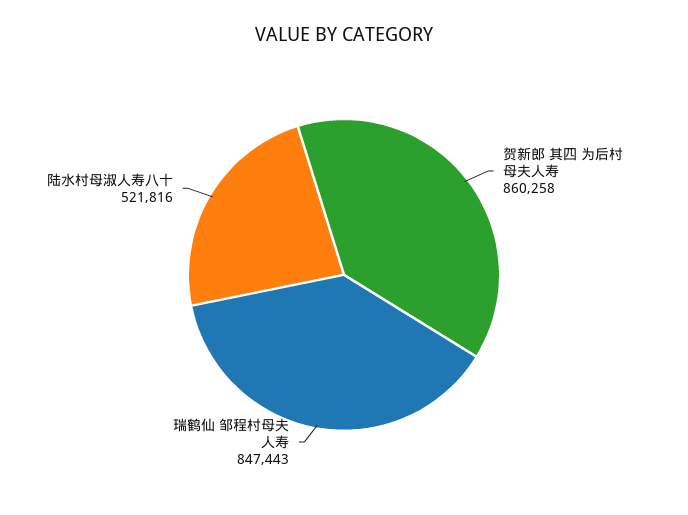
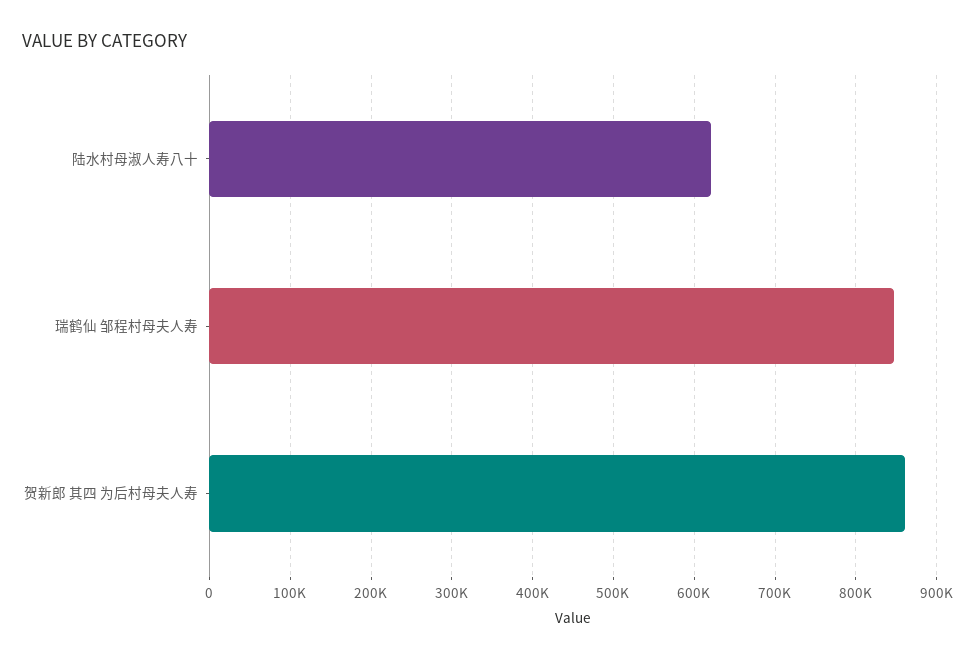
陆水村母淑人寿八十: 521816 -> 620000

